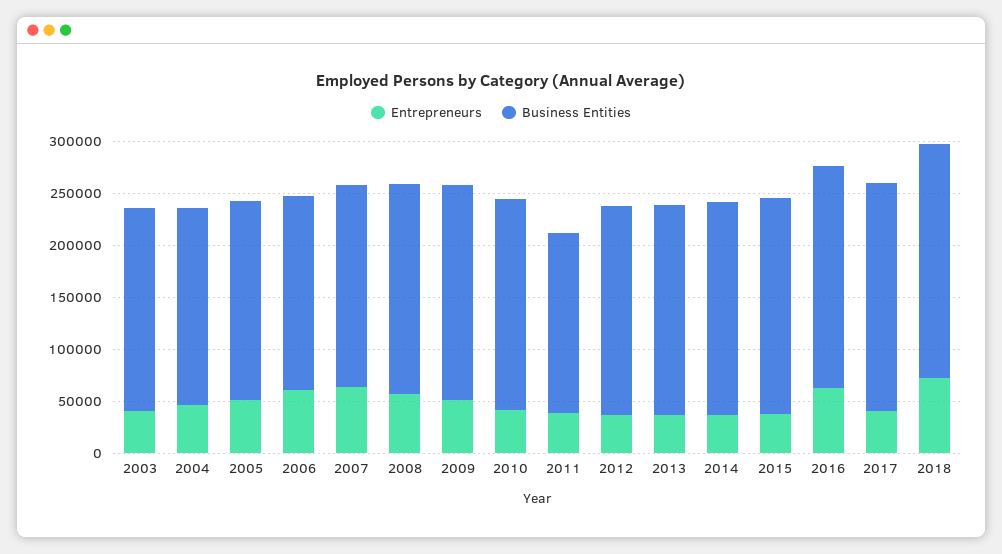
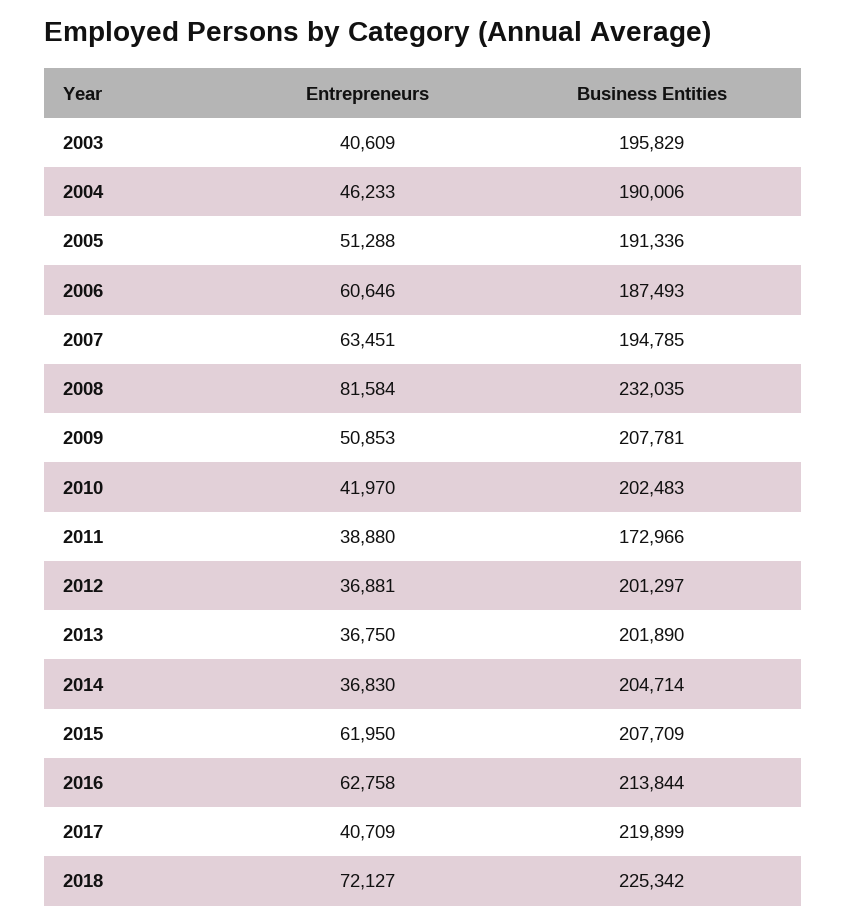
Entrepreneurs, 2008: 60000 -> 81584
Business Entities, 2008: 200000 -> 232035
Entrepreneurs, 2015: 40000 -> 61950

